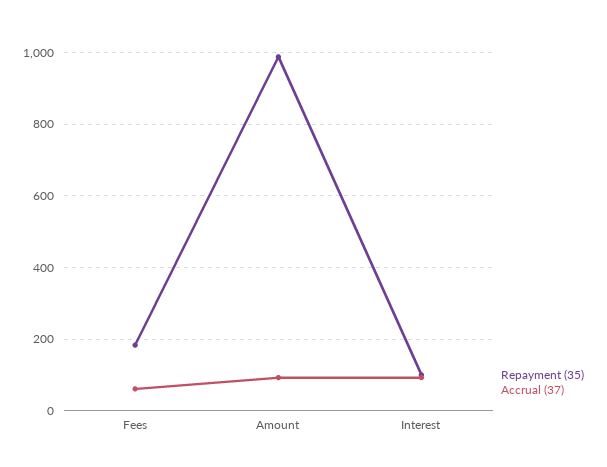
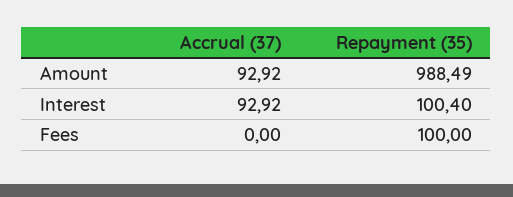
Repayment (35), Fees: 180 -> 100
Accrual (37), Fees: 60 -> 0

